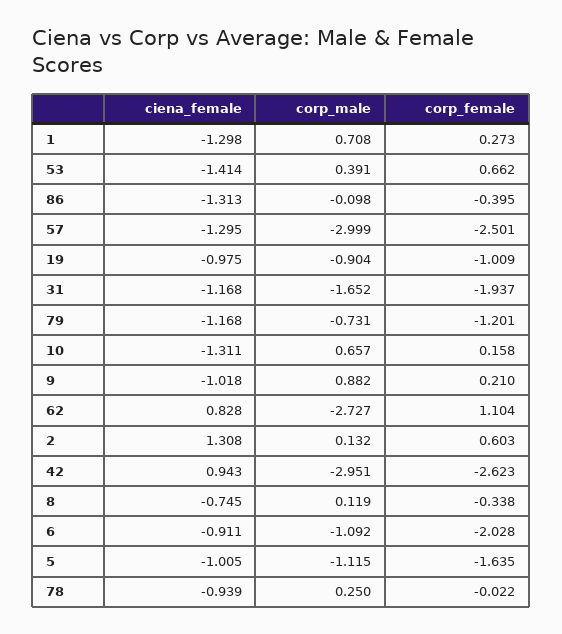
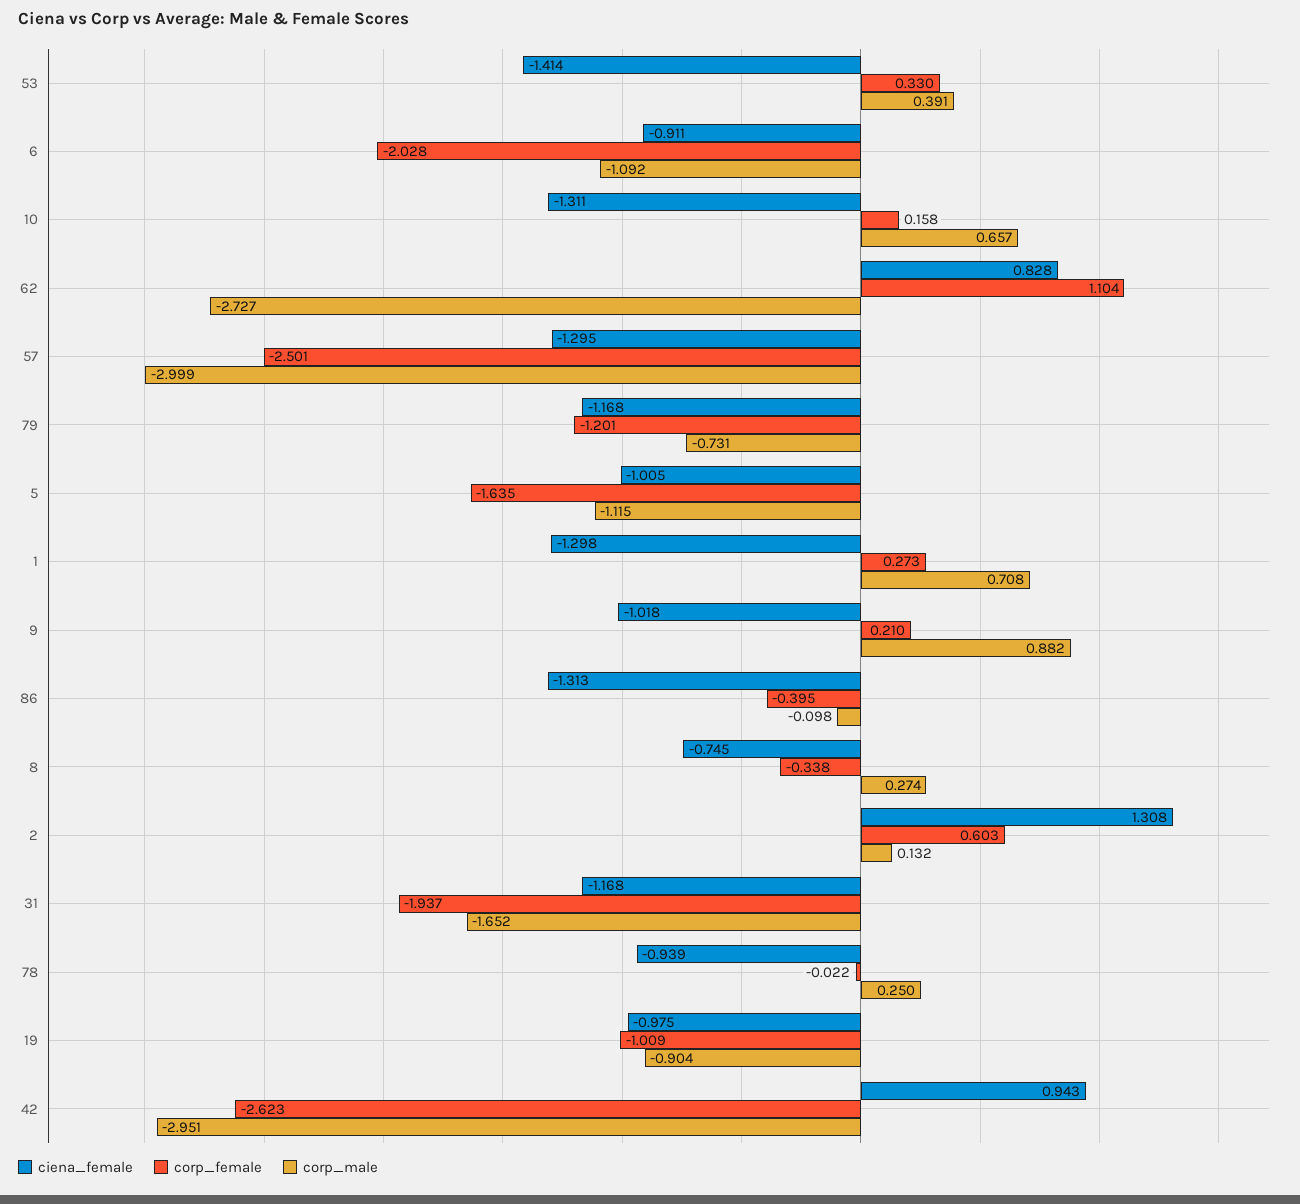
corp_female, 53: 0.662 -> 0.33
corp_male, 8: 0.119 -> 0.274

